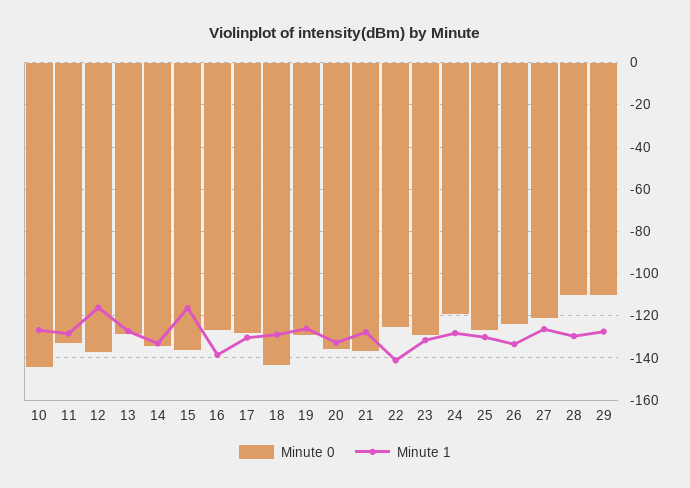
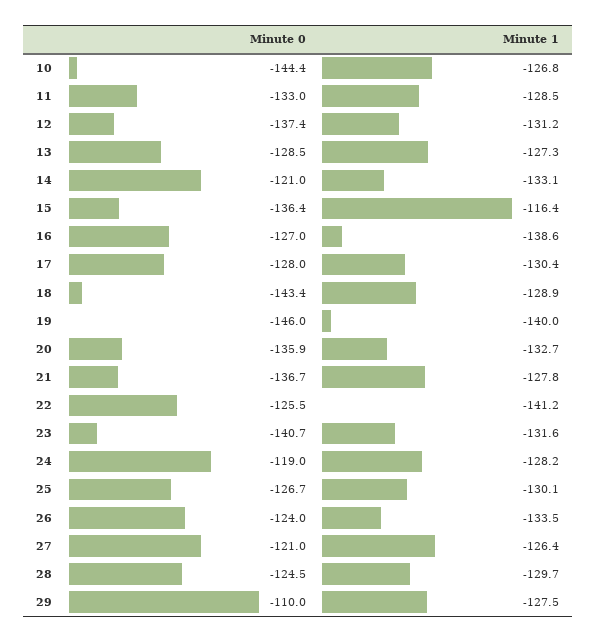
Minute 1, 12: -115 -> -131.2
Minute 0, 14: -135 -> -121
Minute 0, 19: -130 -> -146
Minute 1, 19: -125 -> -140
Minute 0, 23: -130 -> -140.7
Minute 0, 28: -110 -> -124.5

